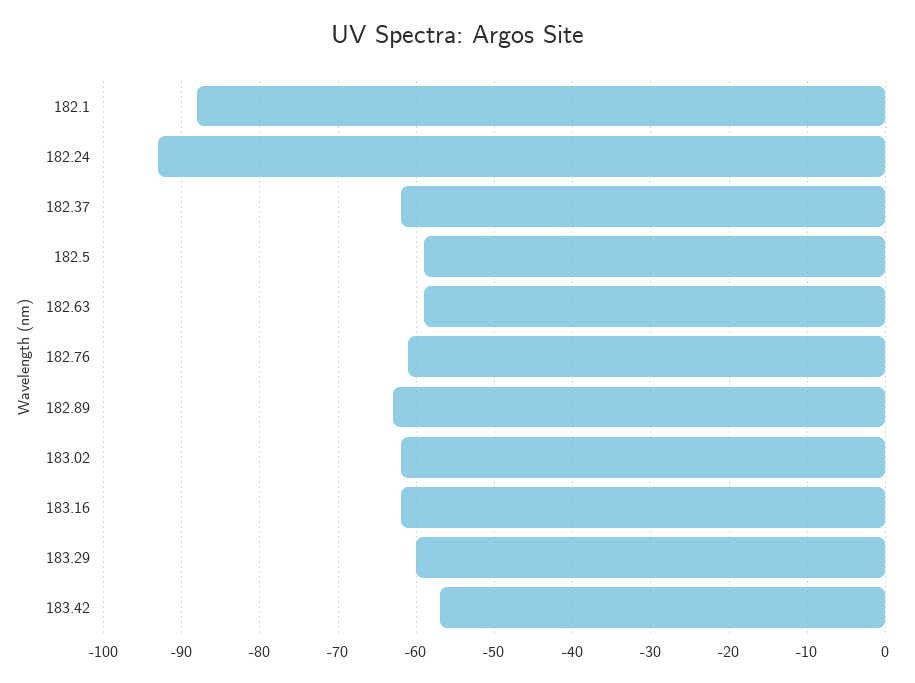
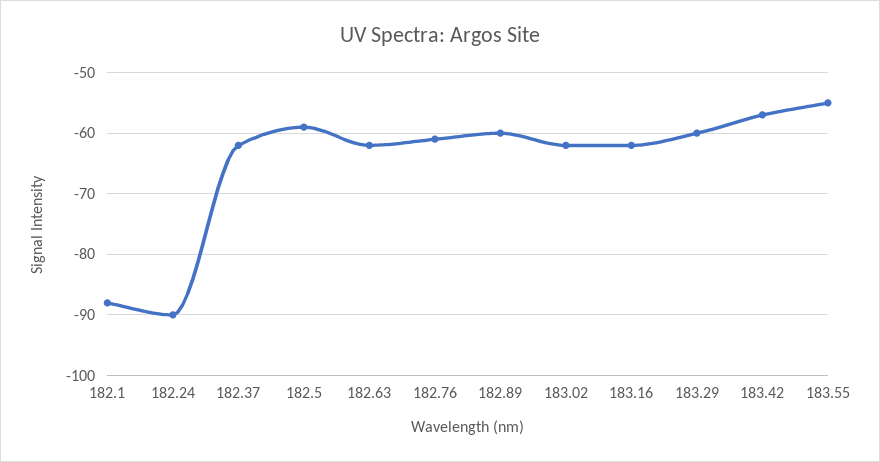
182.24: -93 -> -90
182.63: -59 -> -62
182.89: -63 -> -60
183.55: none -> -55

